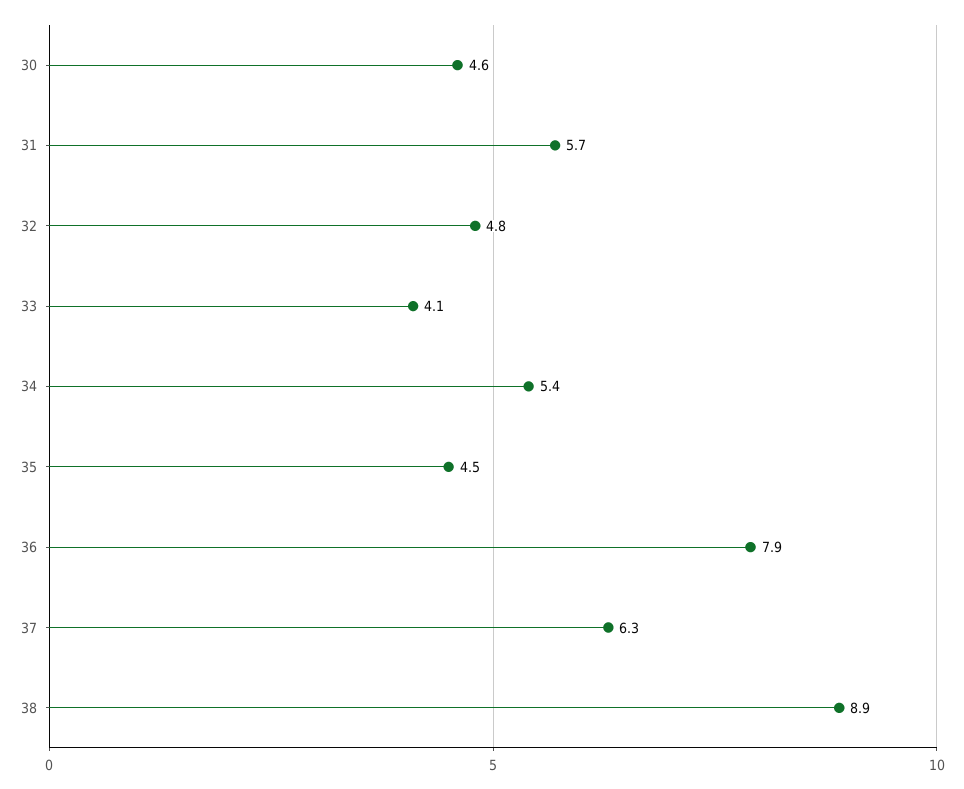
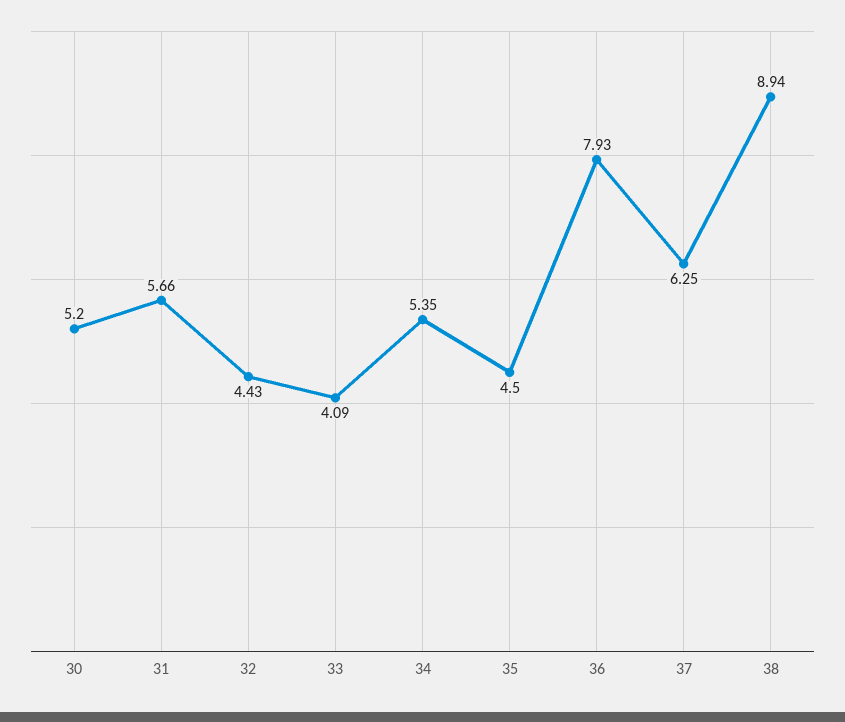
30: 4.6 -> 5.2
32: 4.8 -> 4.43

